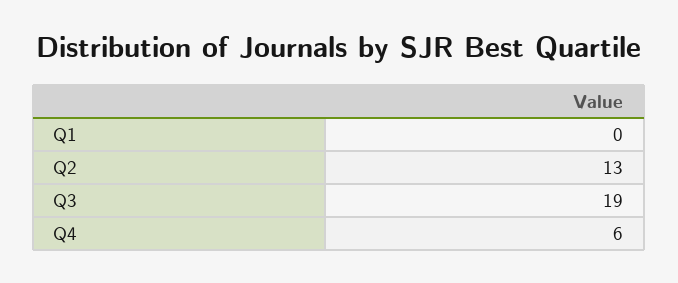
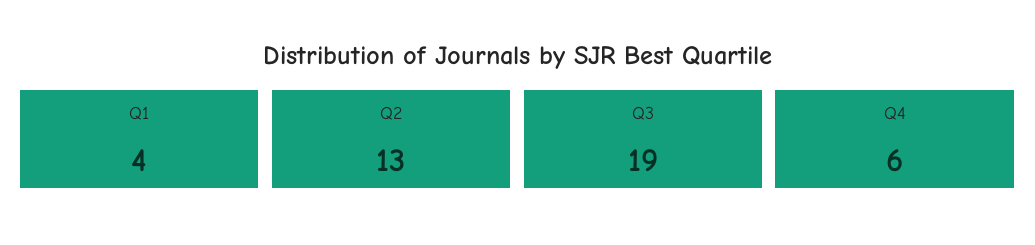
Q1: 0 -> 4

